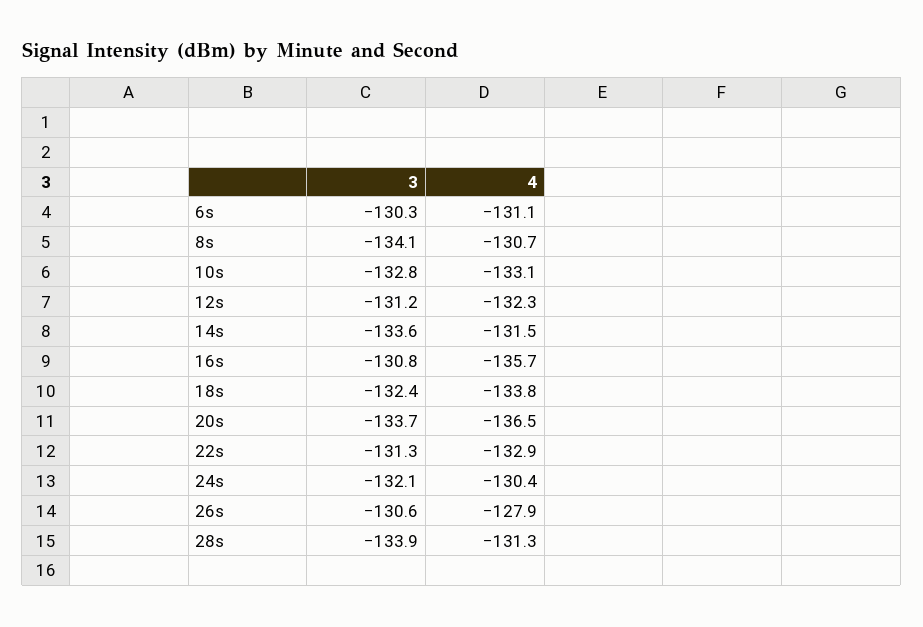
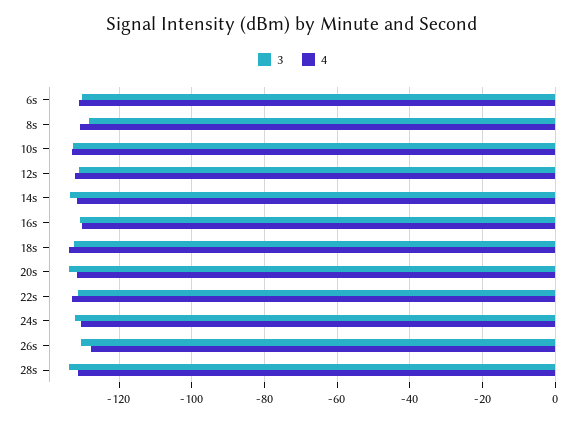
3, 8s: -134.1 -> -128
4, 16s: -135.7 -> -130
4, 20s: -136.5 -> -132

